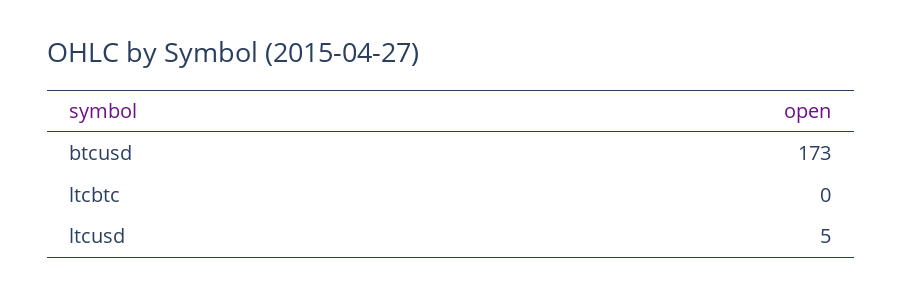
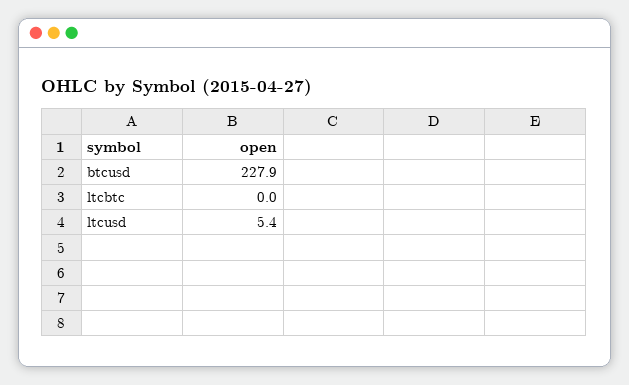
btcusd: 173 -> 227.9

